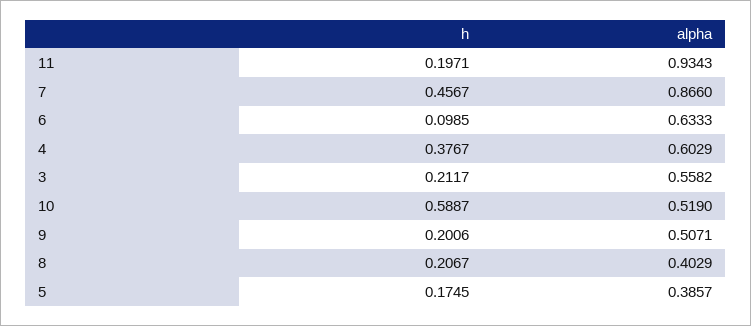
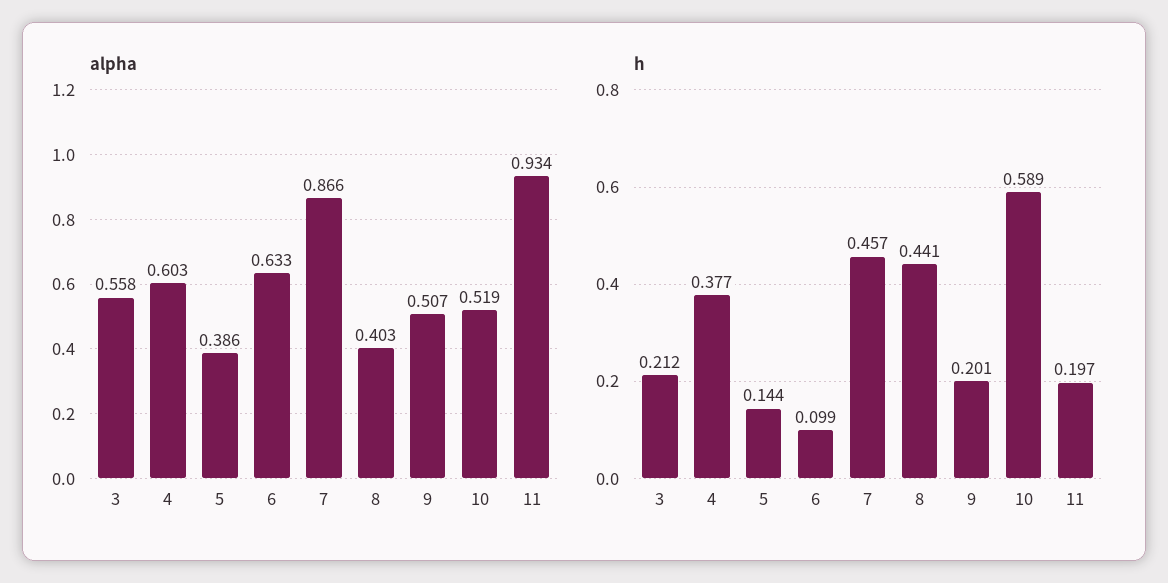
h, 8: 0.2067 -> 0.441
h, 5: 0.1745 -> 0.144

